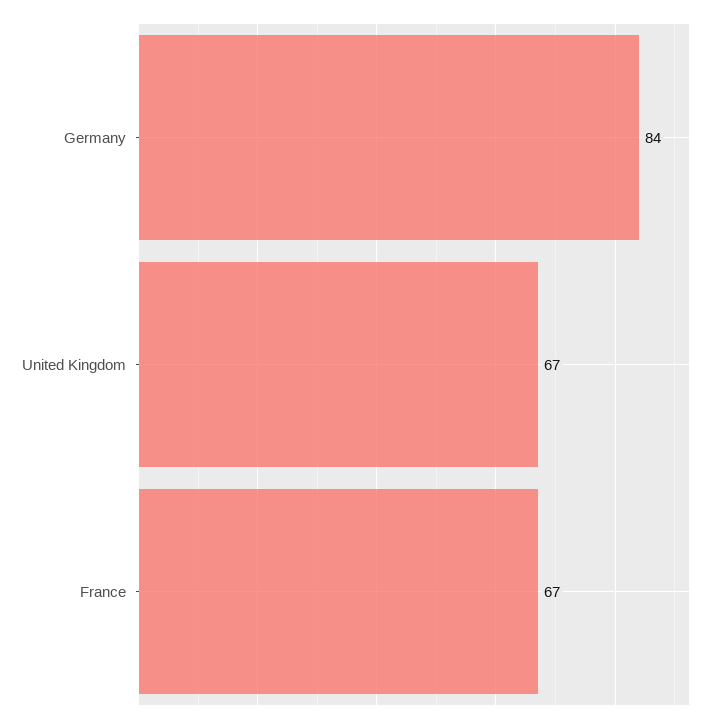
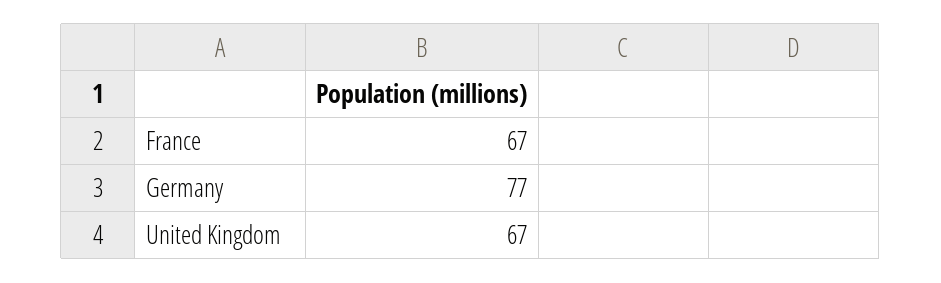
Germany: 84 -> 77

